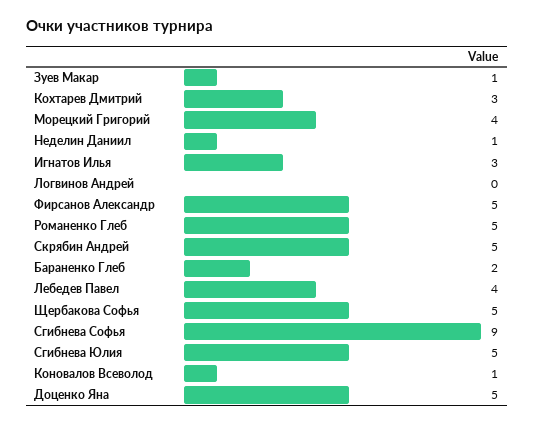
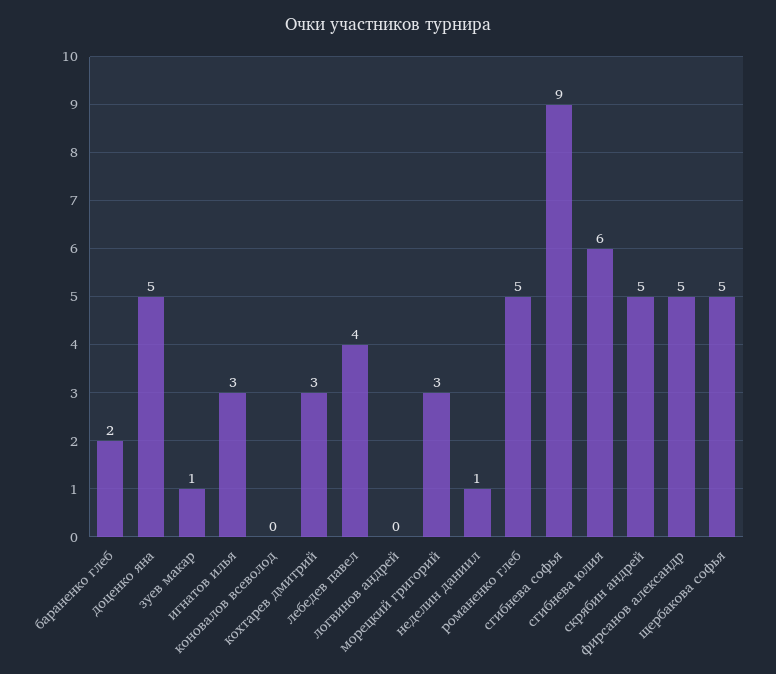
Морецкий Григорий: 4 -> 3
Сгибнева Юлия: 5 -> 6
Коновалов Всеволод: 1 -> 0

